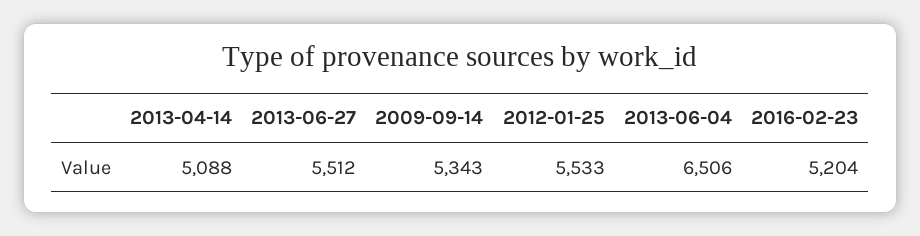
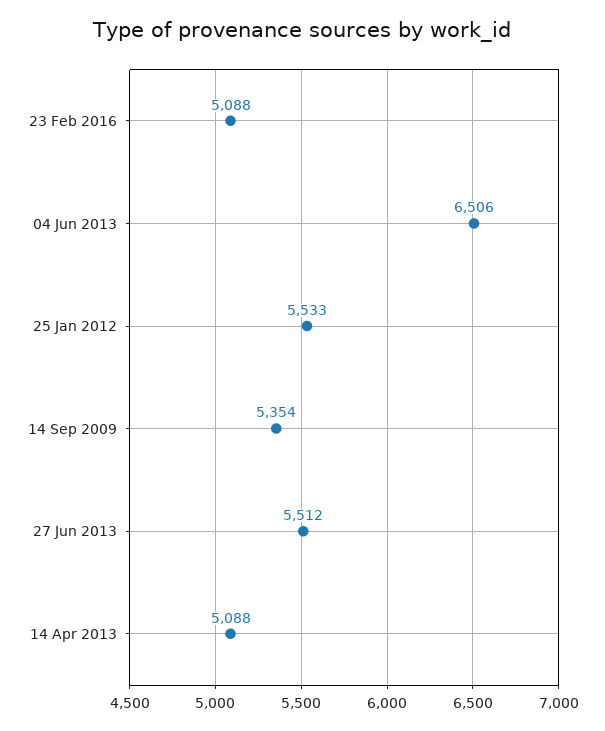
2009-09-14: 5343 -> 5354
2016-02-23: 5204 -> 5088

